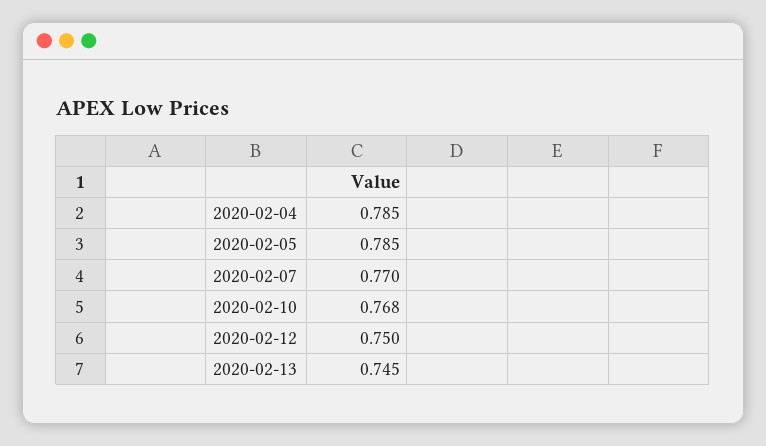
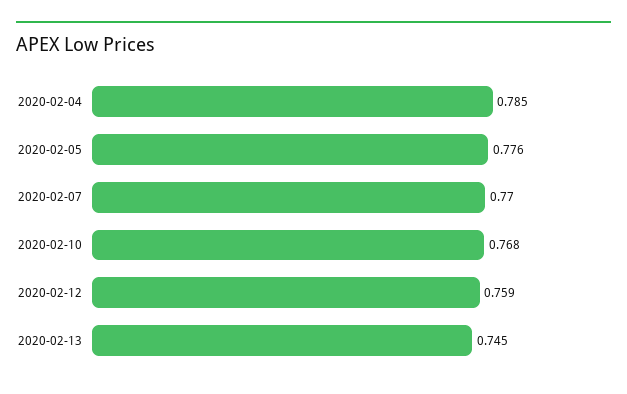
2020-02-05: 0.785 -> 0.776
2020-02-12: 0.75 -> 0.759

